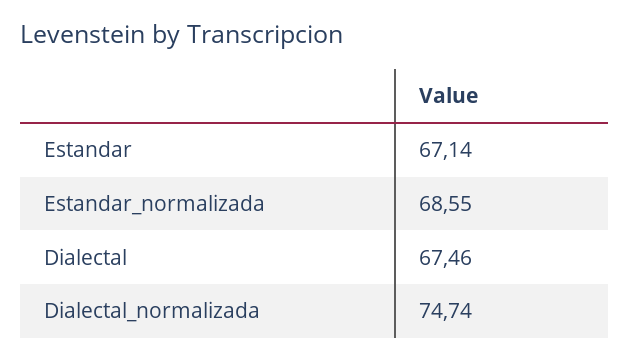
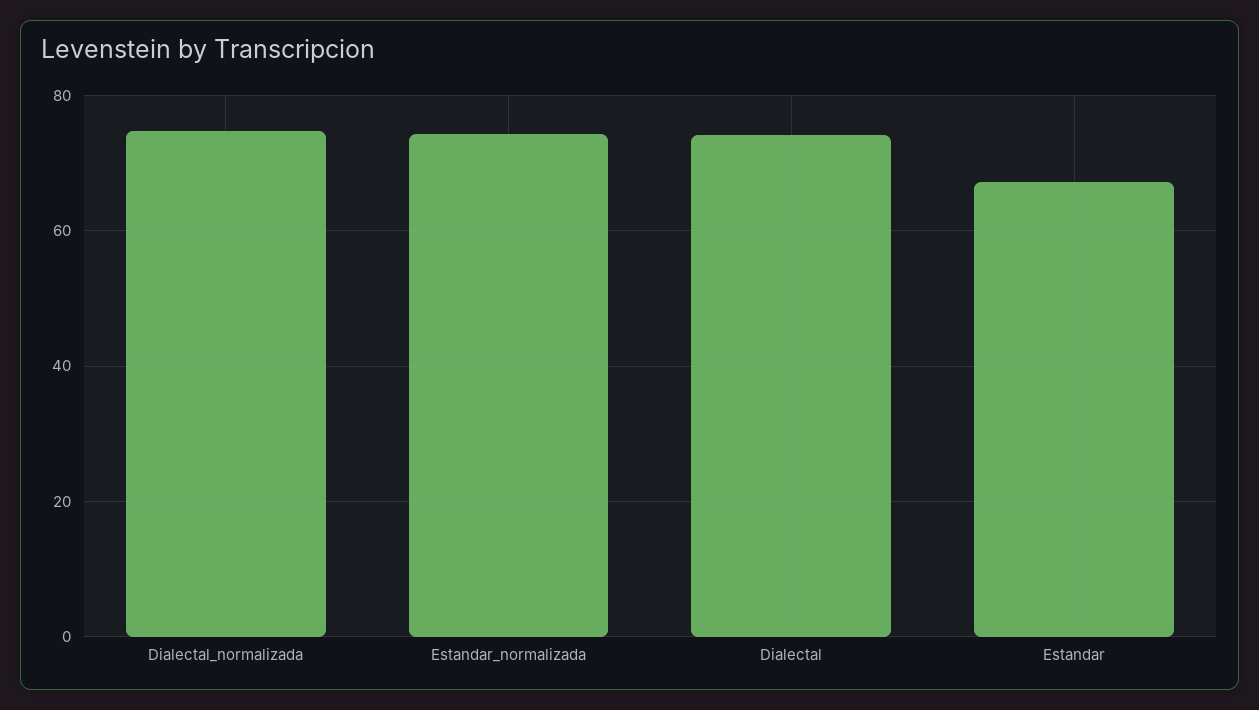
Estandar_normalizada: 68.55 -> 74
Dialectal: 67.46 -> 74

